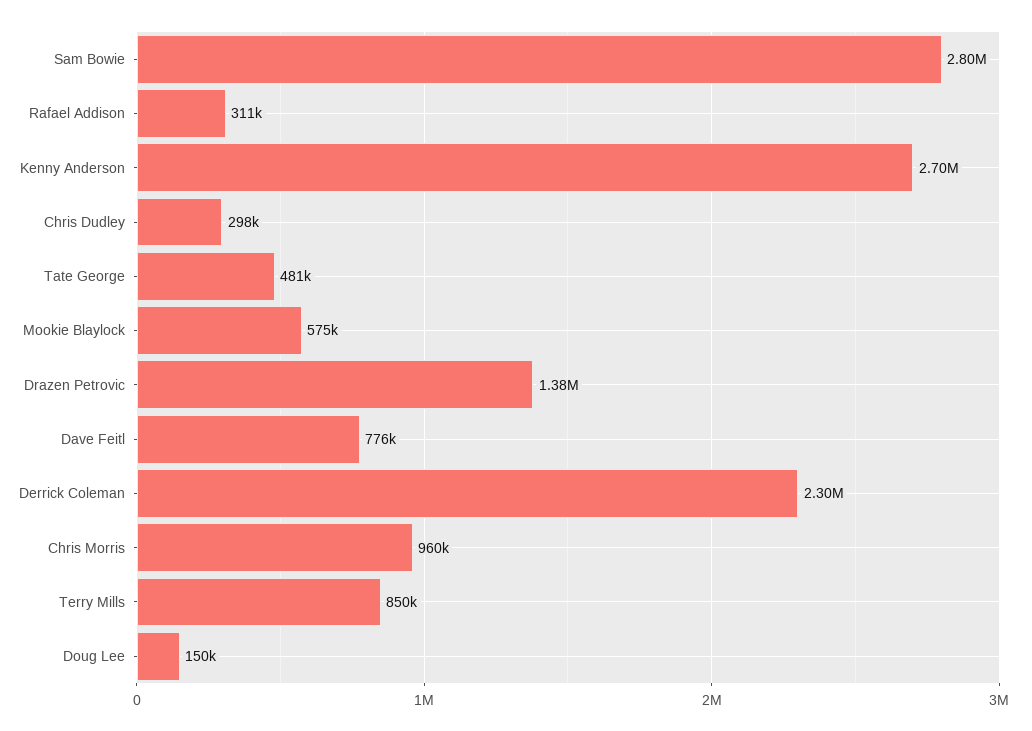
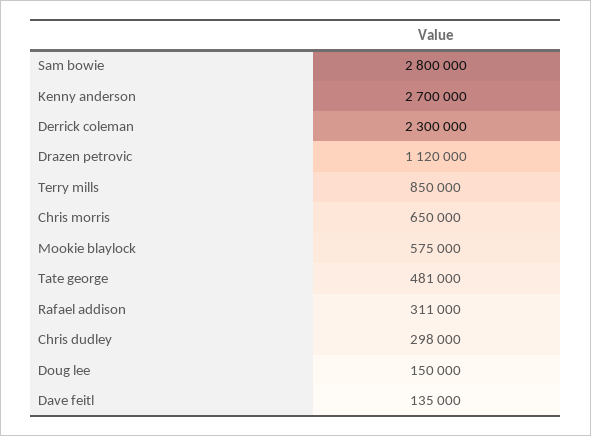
Drazen Petrovic: 1380000 -> 1120000
Dave Feitl: 776000 -> 135000
Chris Morris: 960000 -> 650000

